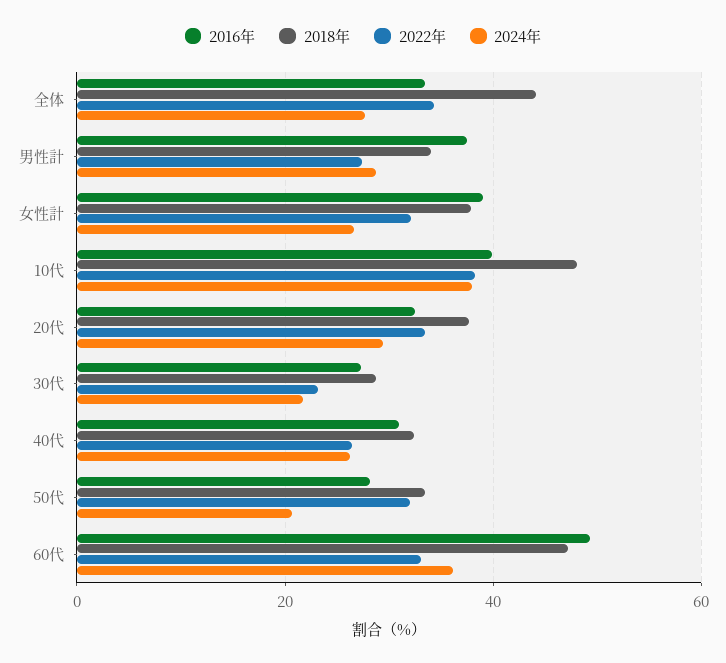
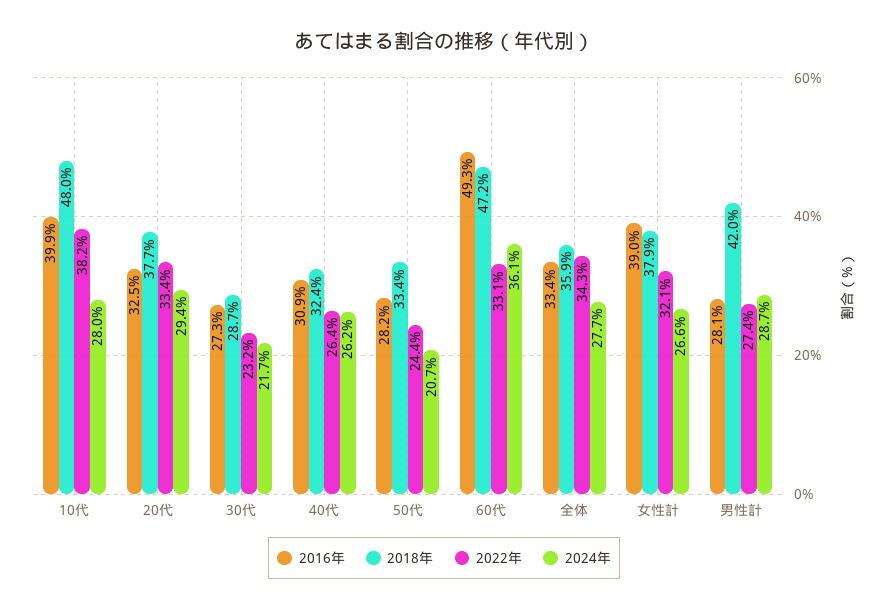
2018年, 全体: 44 -> 35.9
2016年, 男性計: 38 -> 28.1
2018年, 男性計: 34 -> 42
2024年, 10代: 38 -> 28
2022年, 50代: 32 -> 24.4

